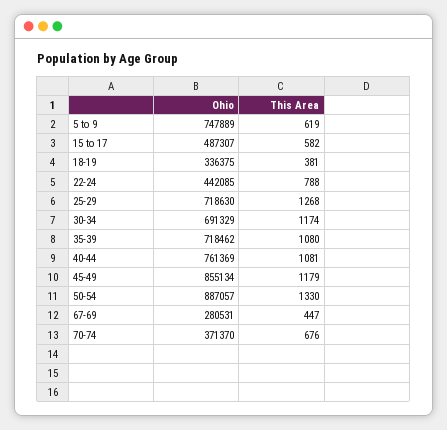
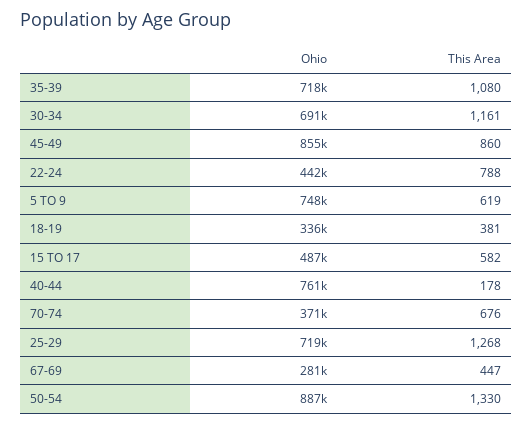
This Area, 30-34: 1174 -> 1161
This Area, 40-44: 1081 -> 178
This Area, 45-49: 1179 -> 860

